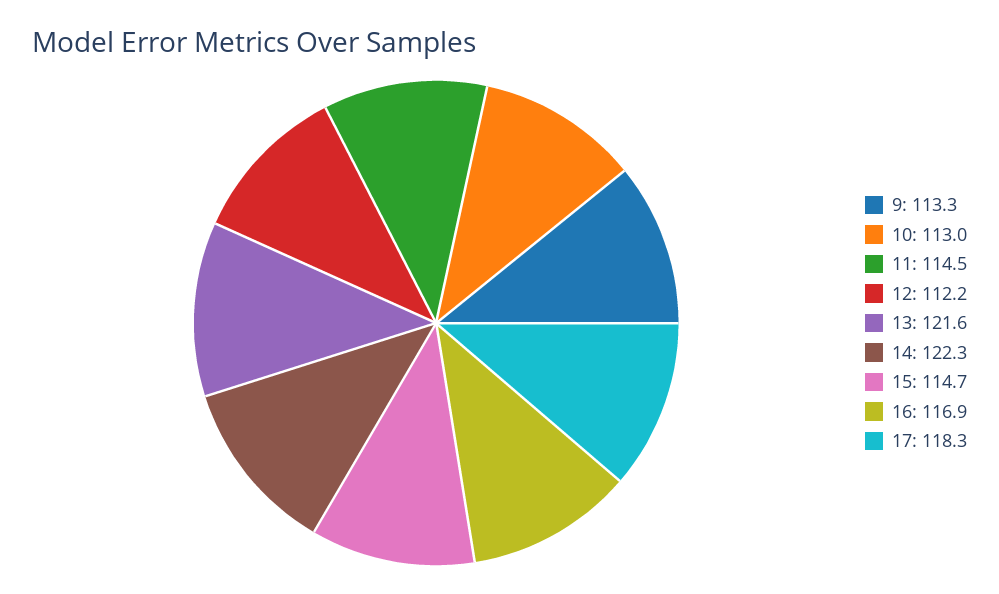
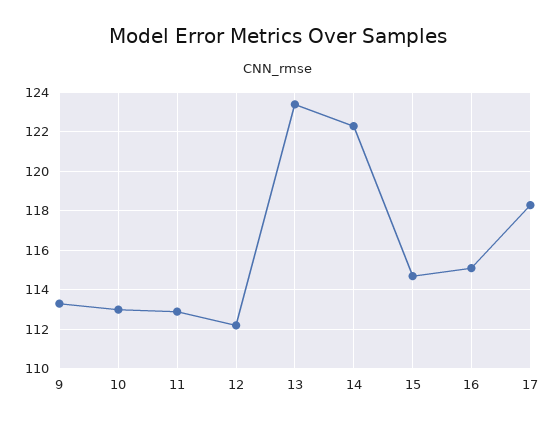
11: 114.5 -> 113
13: 121.6 -> 123.5
16: 116.9 -> 115

